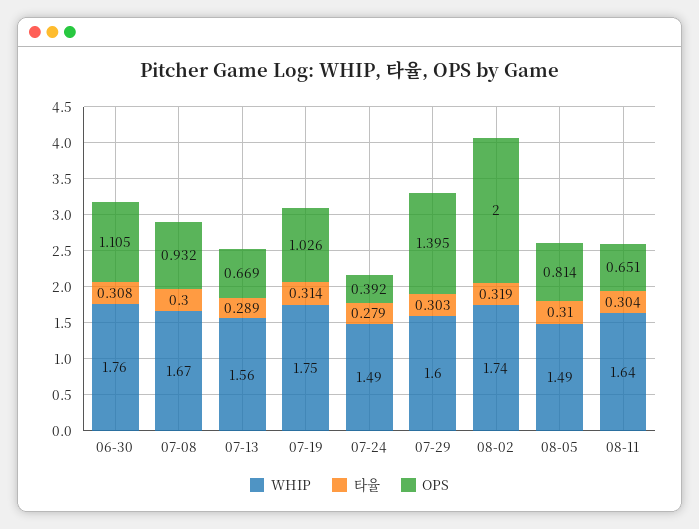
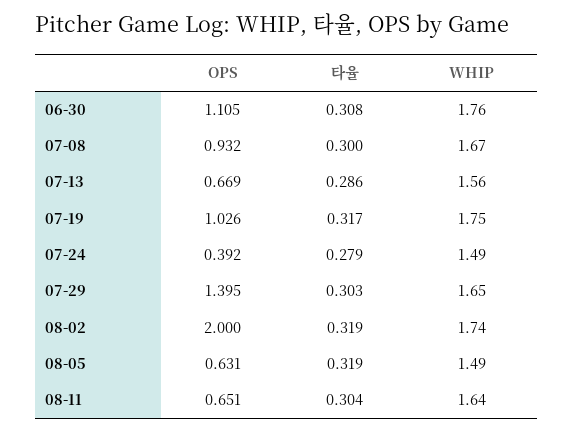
타율, 07-13: 0.289 -> 0.286
타율, 07-19: 0.314 -> 0.317
WHIP, 07-29: 1.6 -> 1.65
타율, 08-05: 0.31 -> 0.319
OPS, 08-05: 0.814 -> 0.631

